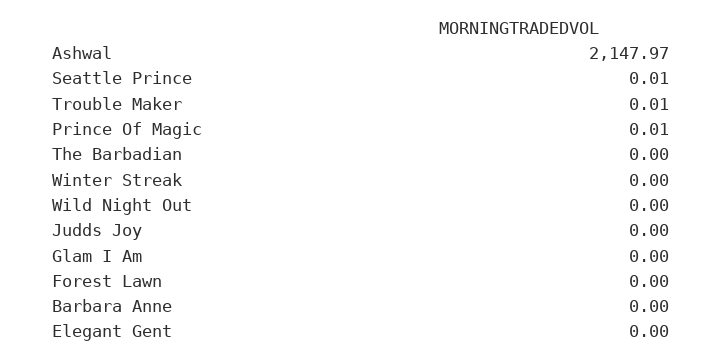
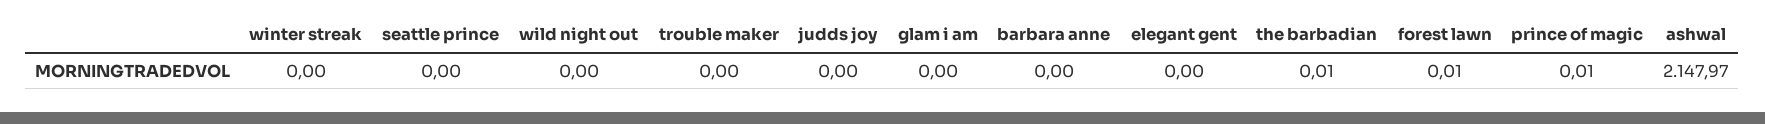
Seattle Prince: 0.01 -> 0
Trouble Maker: 0.01 -> 0
The Barbadian: 0 -> 0.01
Forest Lawn: 0 -> 0.01

